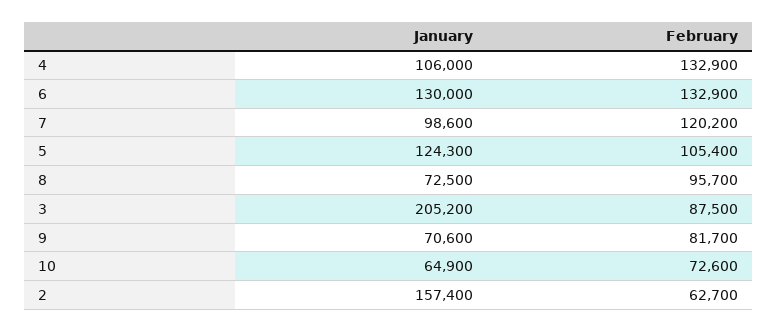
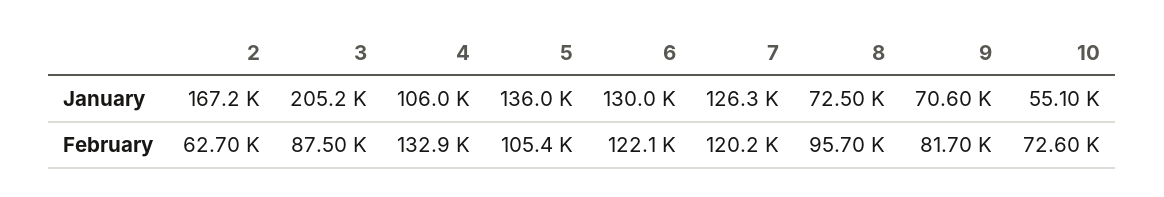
February, 6: 132900 -> 122100
January, 7: 98600 -> 126300
January, 5: 124300 -> 136000
January, 10: 64900 -> 55100
January, 2: 157400 -> 167200

